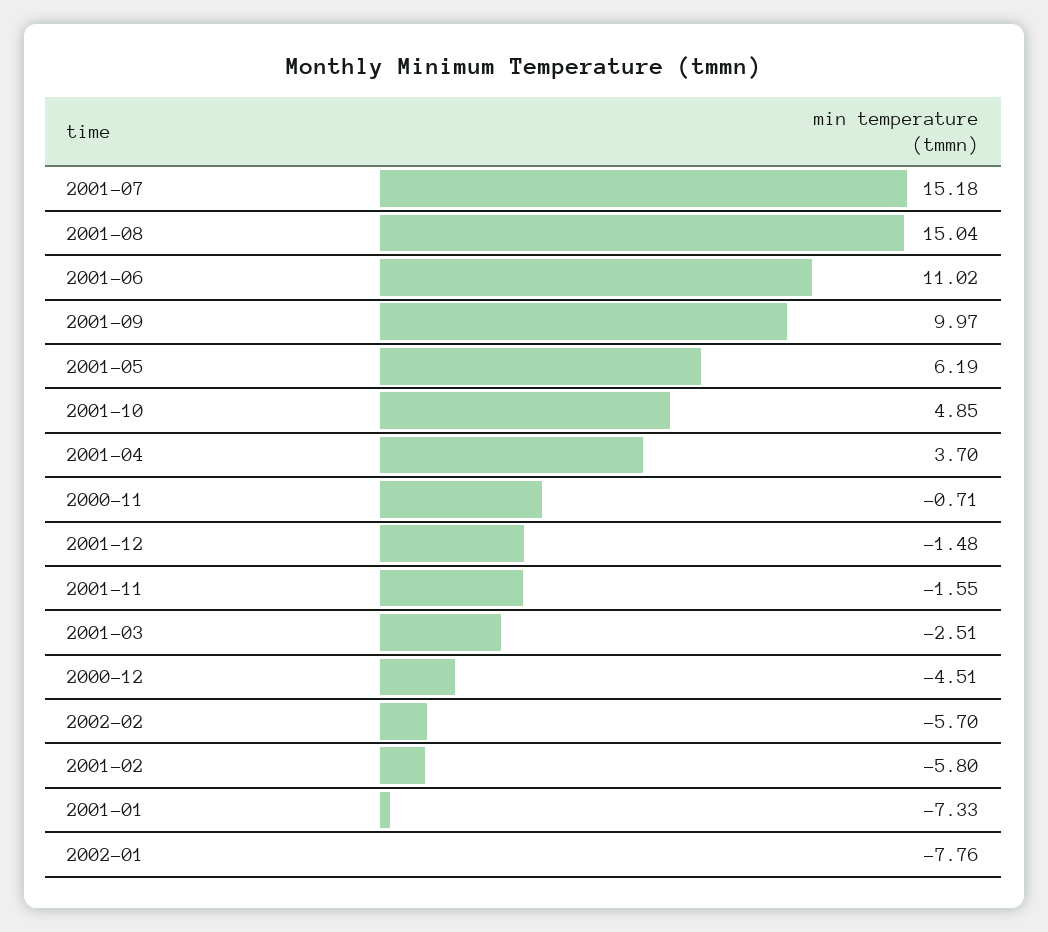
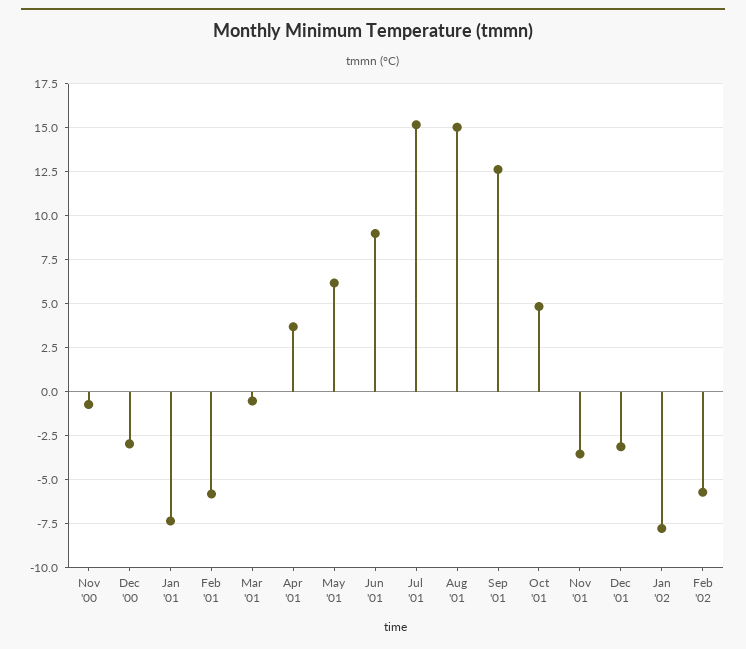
2001-06: 11.02 -> 9
2001-09: 9.97 -> 12.5
2001-12: -1.48 -> -3
2001-11: -1.55 -> -3.5
2001-03: -2.51 -> -0.5
2000-12: -4.51 -> -3

